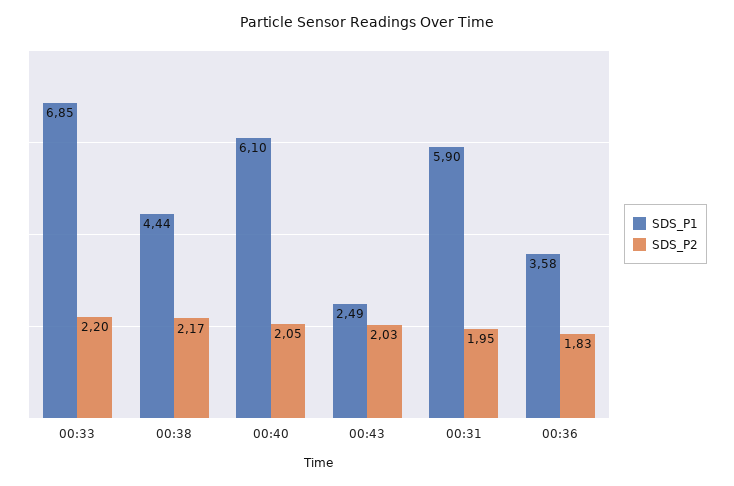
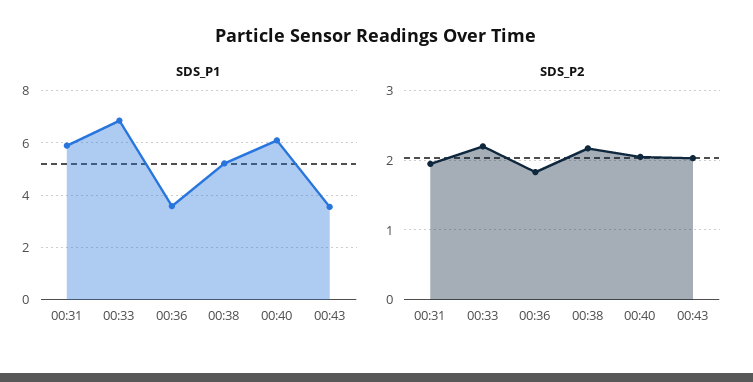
SDS_P1, 00:38: 4.44 -> 5.25
SDS_P1, 00:43: 2.49 -> 3.5

